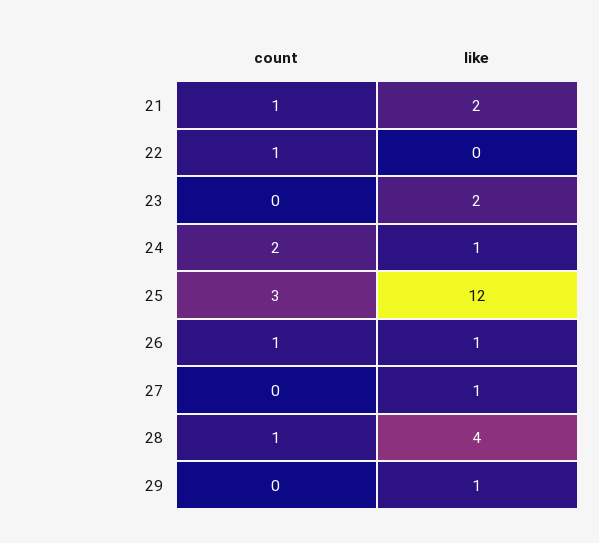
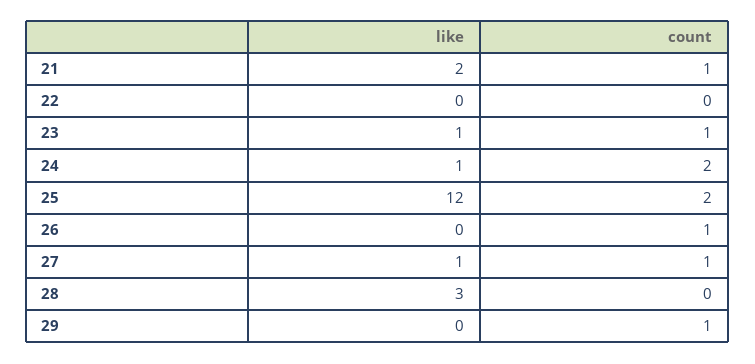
count, 22: 1 -> 0
count, 23: 0 -> 1
like, 23: 2 -> 1
count, 25: 3 -> 2
like, 26: 1 -> 0
count, 27: 0 -> 1
count, 28: 1 -> 0
like, 28: 4 -> 3
count, 29: 0 -> 1
like, 29: 1 -> 0

